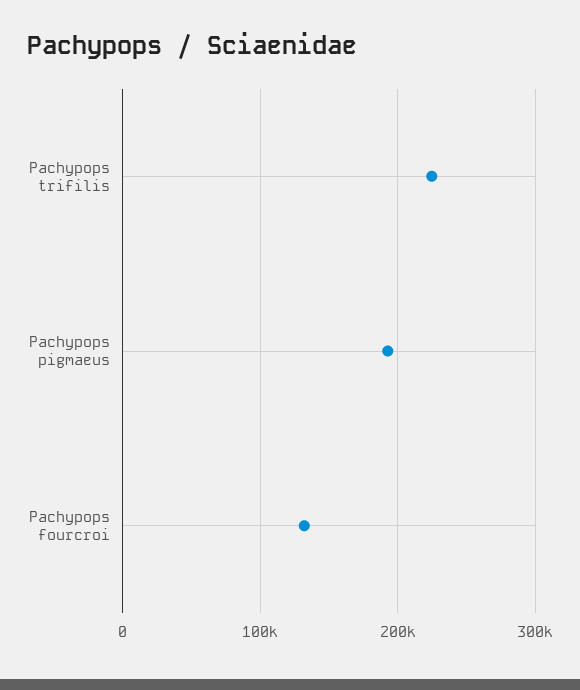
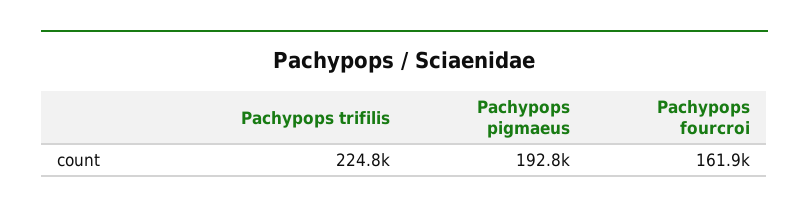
Pachypops fourcroi: 130000 -> 161900

